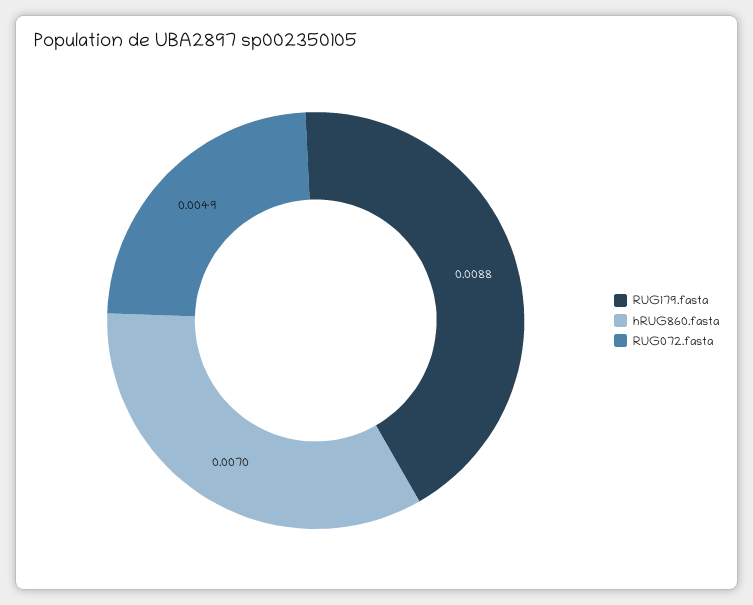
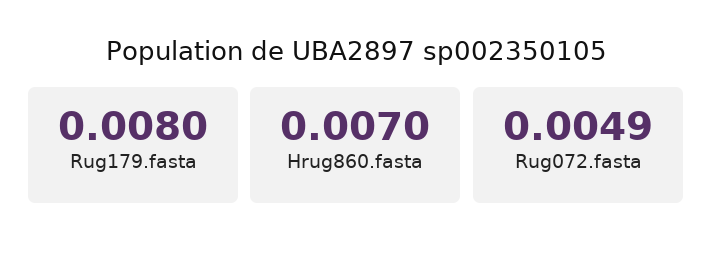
RUG179.fasta: 0.0088 -> 0.008

